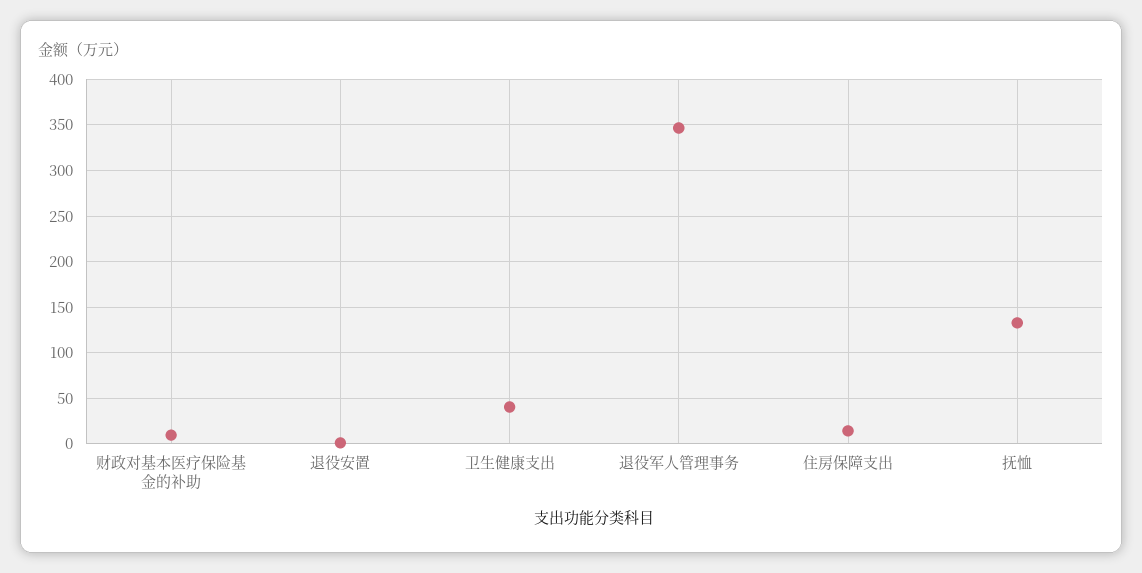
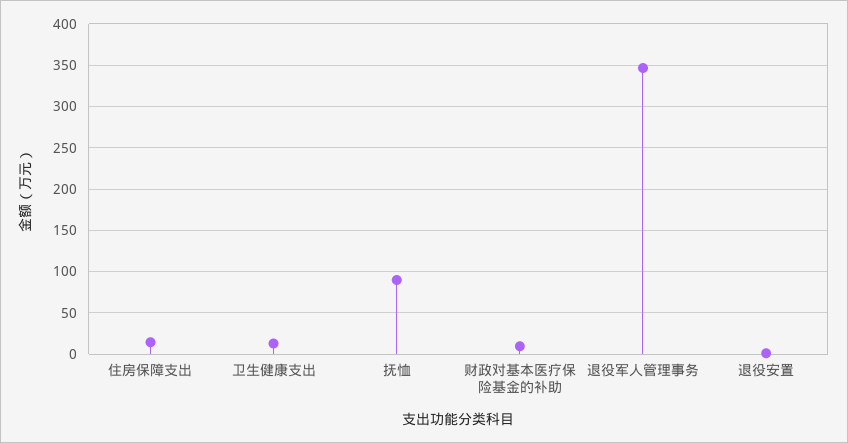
卫生健康支出: 40 -> 10
抚恤: 130 -> 90

